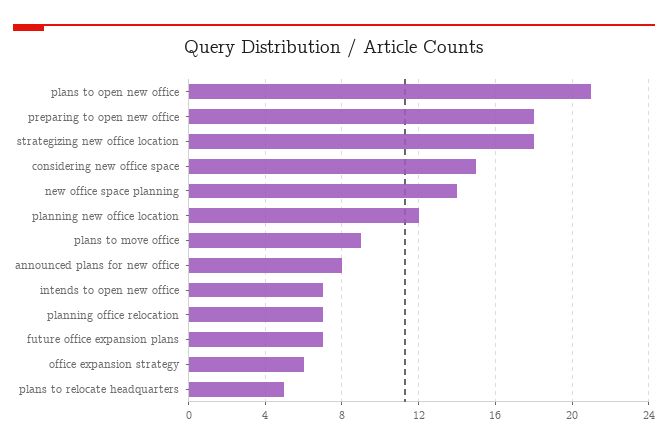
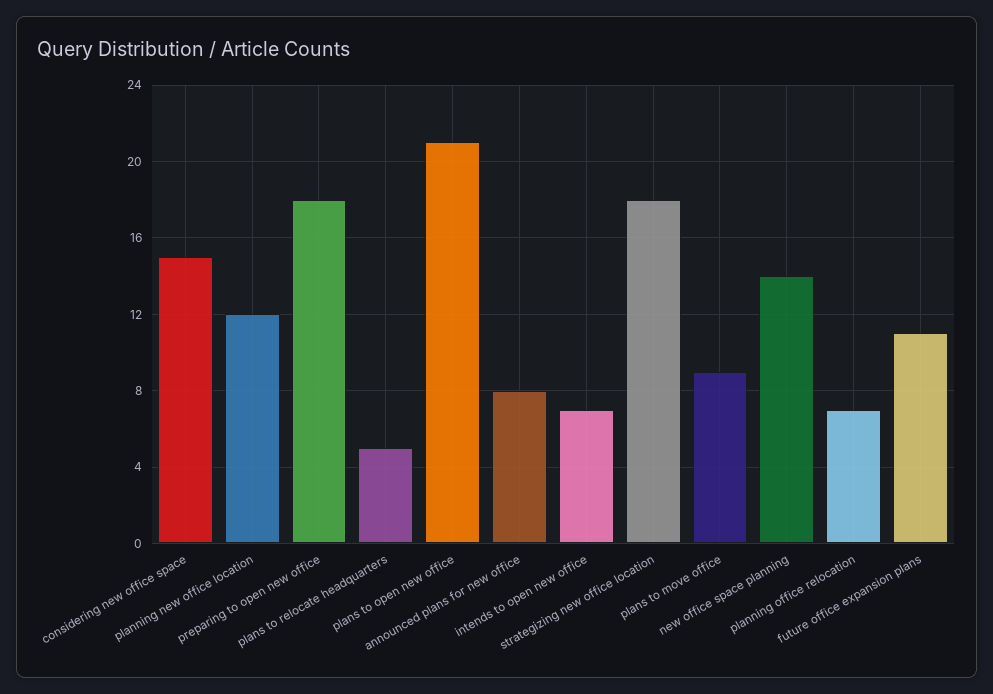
future office expansion plans: 7 -> 11
office expansion strategy: 6 -> none

